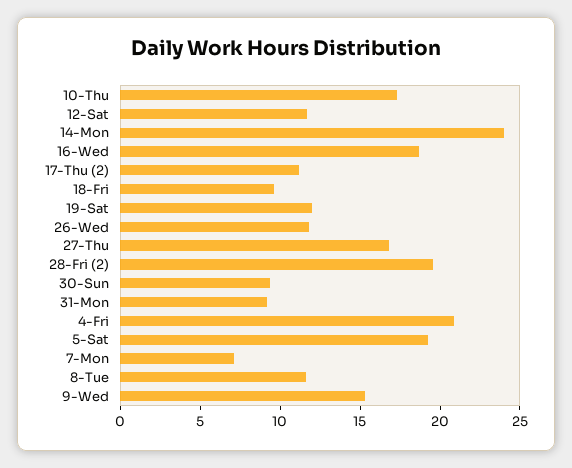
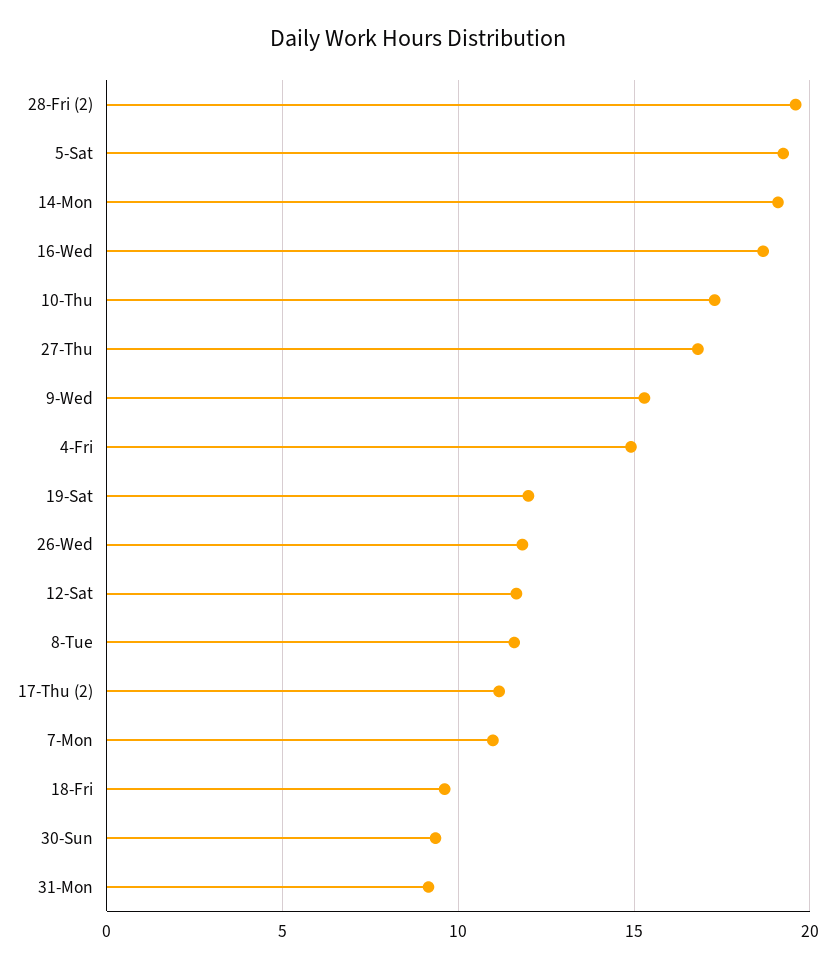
14-Mon: 24 -> 19
4-Fri: 21 -> 15
7-Mon: 7 -> 11

